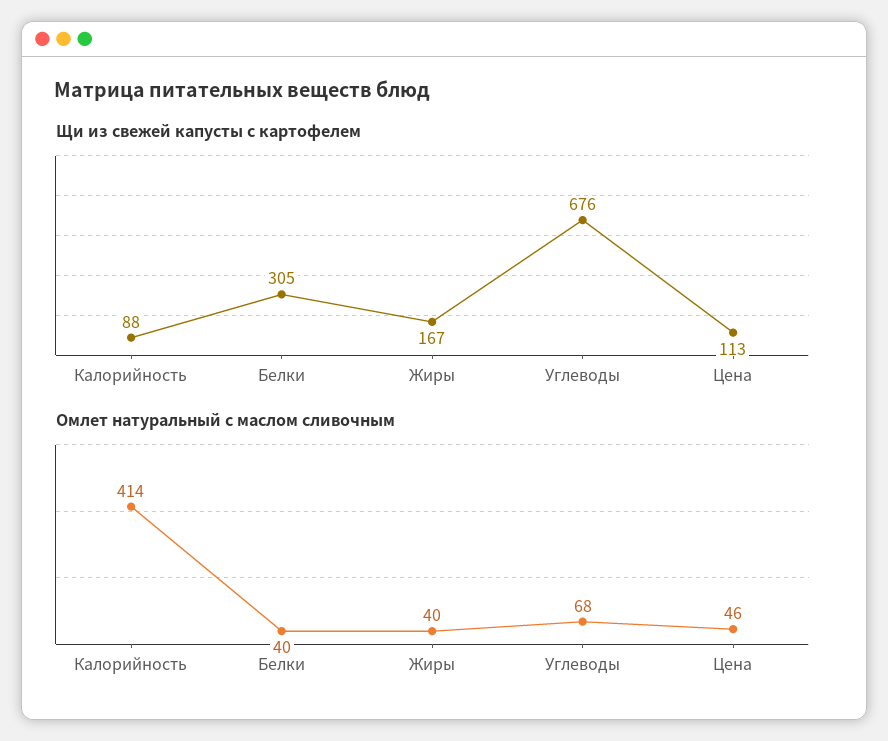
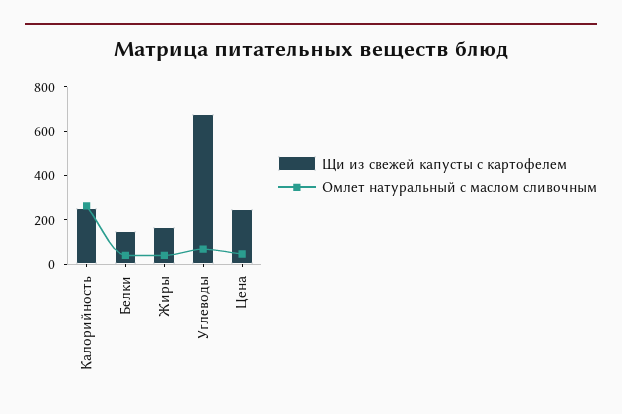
Щи из свежей капусты с картофелем, Калорийность: 88 -> 250
Щи из свежей капусты с картофелем, Белки: 305 -> 150
Щи из свежей капусты с картофелем, Цена: 113 -> 250
Омлет натуральный с маслом сливочным, Калорийность: 414 -> 250

